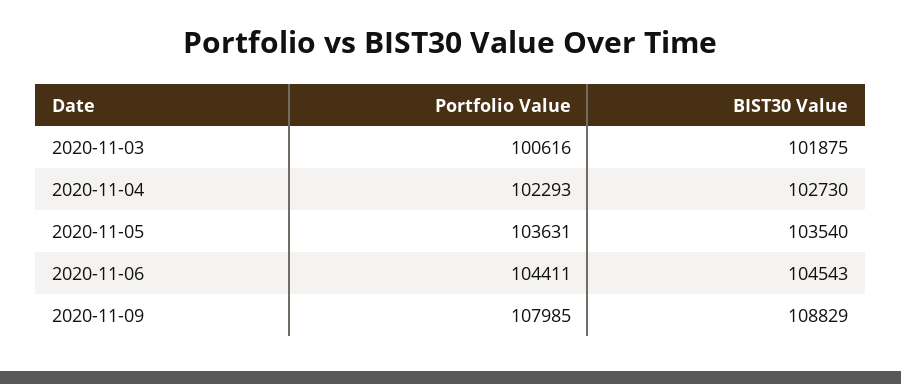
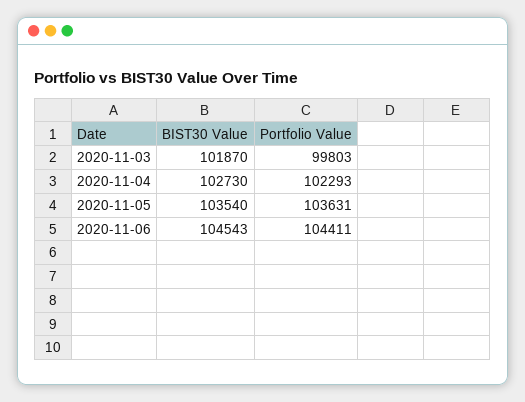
Portfolio Value, 2020-11-03: 100616 -> 99803
BIST30 Value, 2020-11-03: 101875 -> 101870
Portfolio Value, 2020-11-09: 107985 -> none
BIST30 Value, 2020-11-09: 108829 -> none

